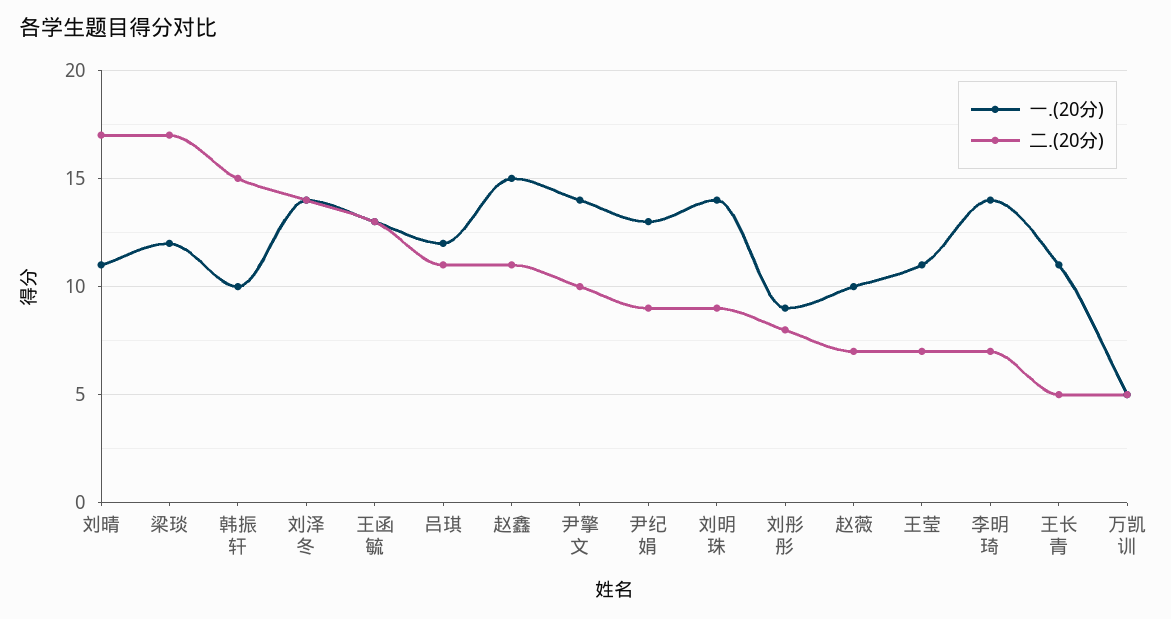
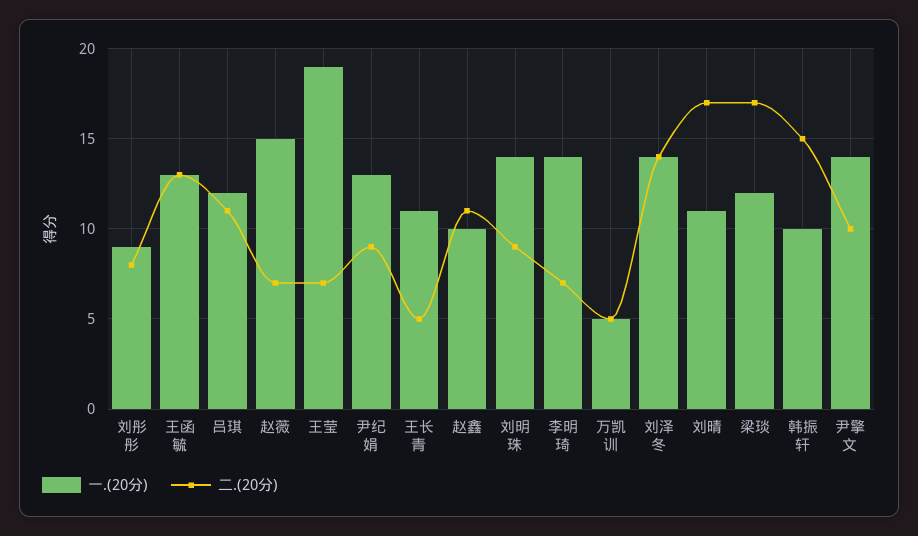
一.(20分), 赵鑫: 15 -> 10
一.(20分), 赵薇: 10 -> 15
一.(20分), 王莹: 11 -> 19

